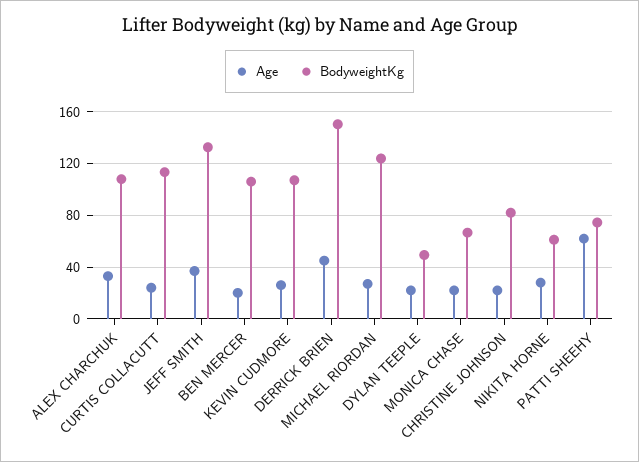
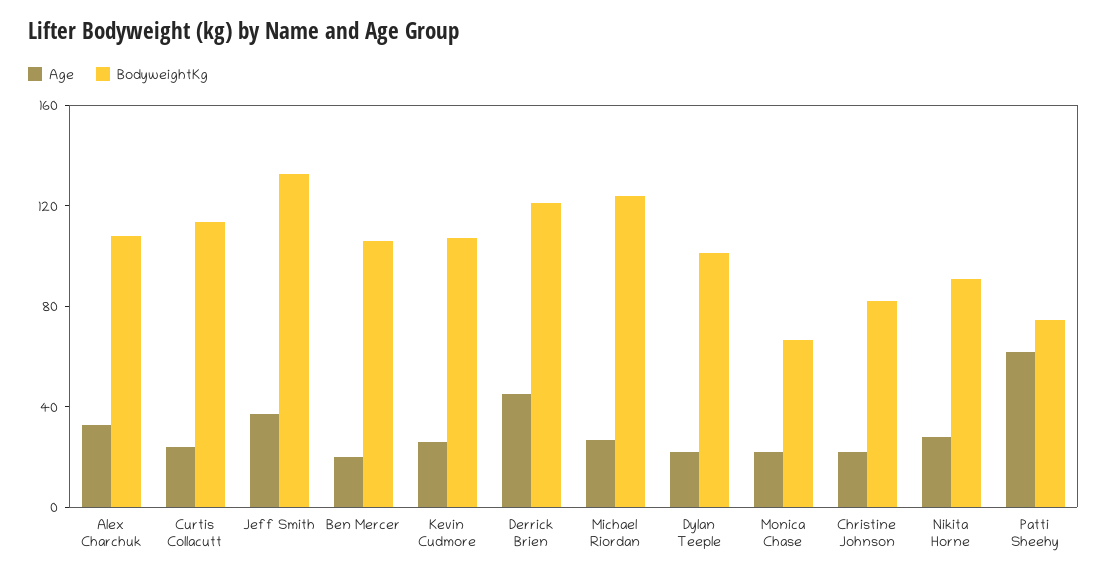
BodyweightKg, DERRICK BRIEN: 150 -> 120
BodyweightKg, DYLAN TEEPLE: 50 -> 100
BodyweightKg, NIKITA HORNE: 60 -> 90

